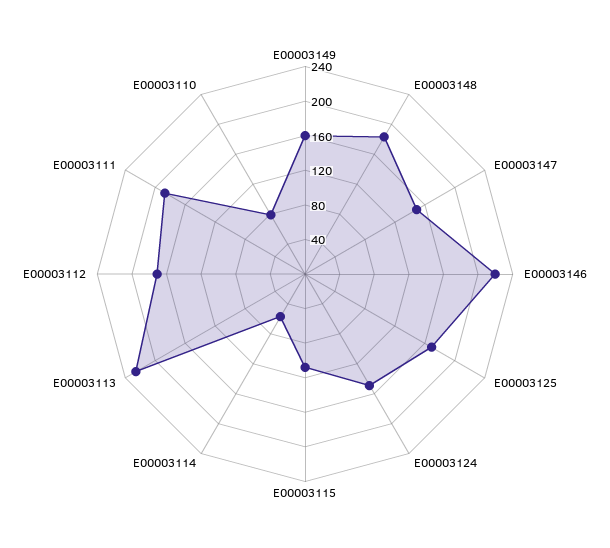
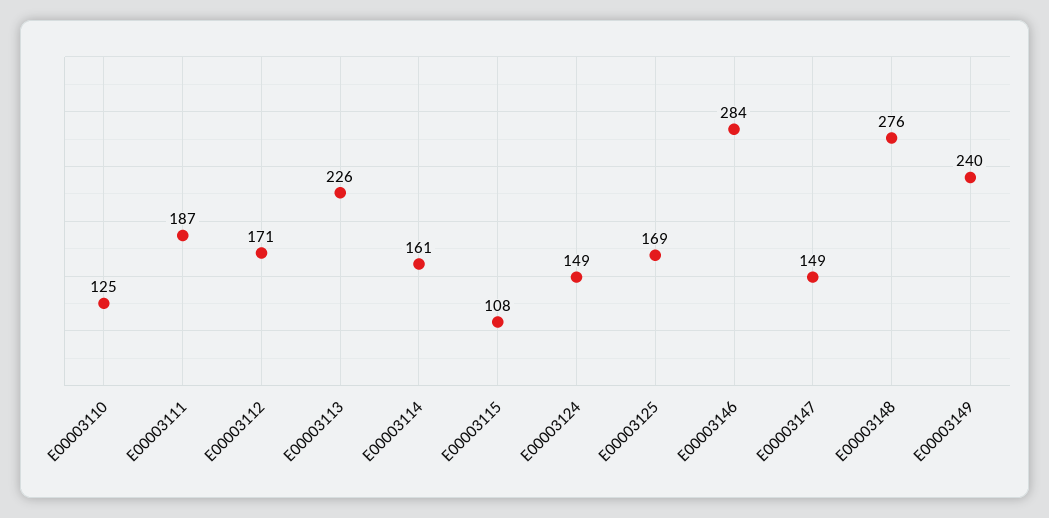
E00003149: 160 -> 240
E00003148: 180 -> 276
E00003146: 220 -> 284
E00003114: 60 -> 161
E00003110: 80 -> 125

